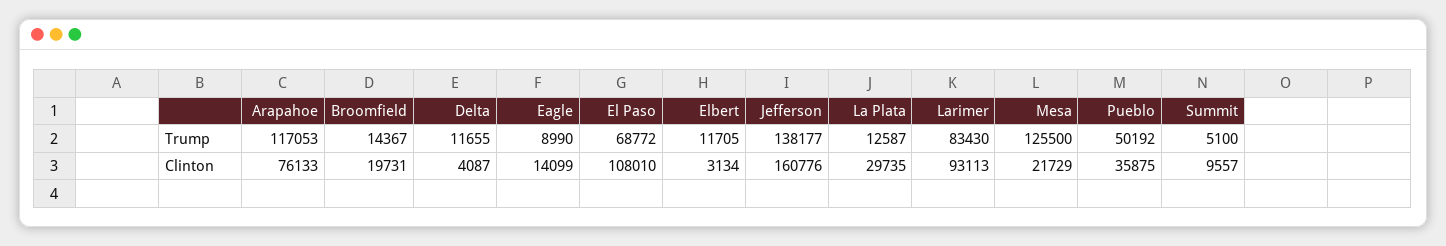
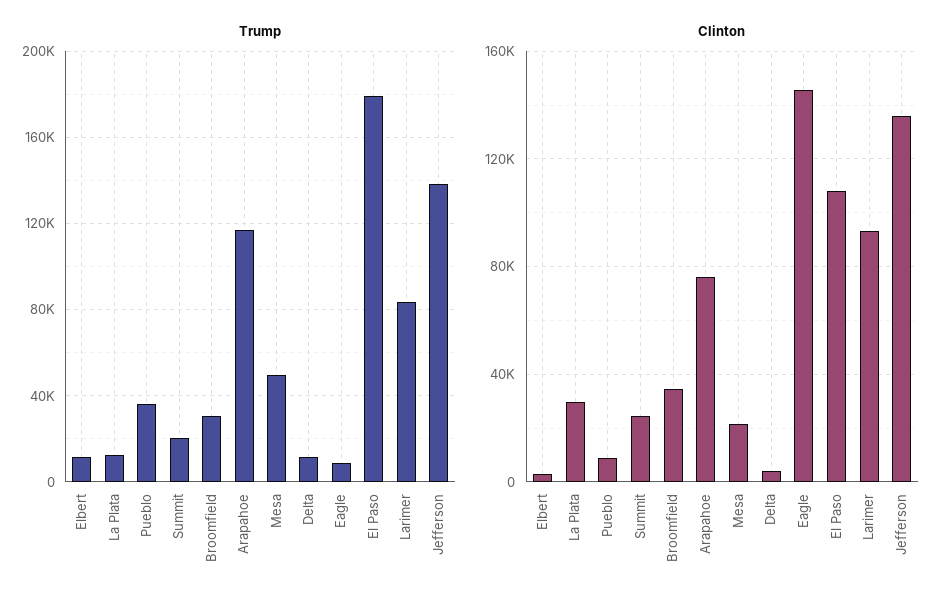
Trump, Broomfield: 14367 -> 30000
Trump, El Paso: 68772 -> 180000
Trump, Mesa: 125500 -> 50000
Trump, Pueblo: 50192 -> 35000
Trump, Summit: 5100 -> 20000
Clinton, Broomfield: 19731 -> 35000
Clinton, Eagle: 14099 -> 145000
Clinton, Jefferson: 160776 -> 135000
Clinton, Pueblo: 35875 -> 10000
Clinton, Summit: 9557 -> 25000

